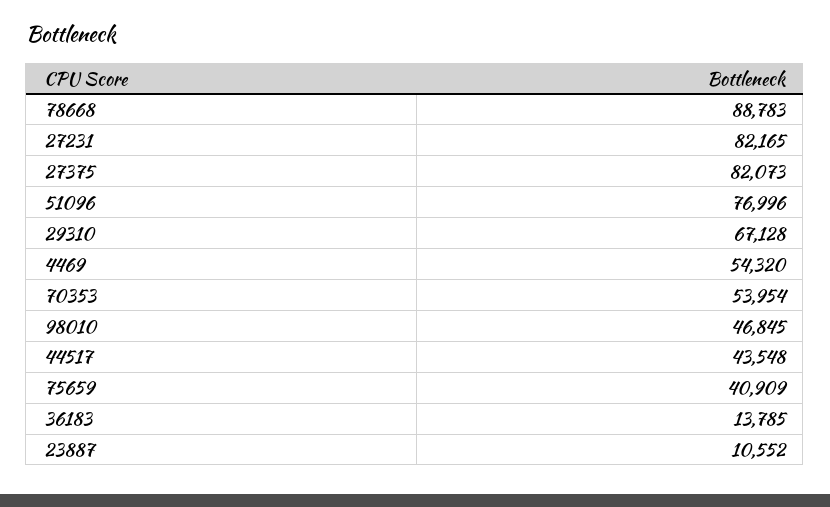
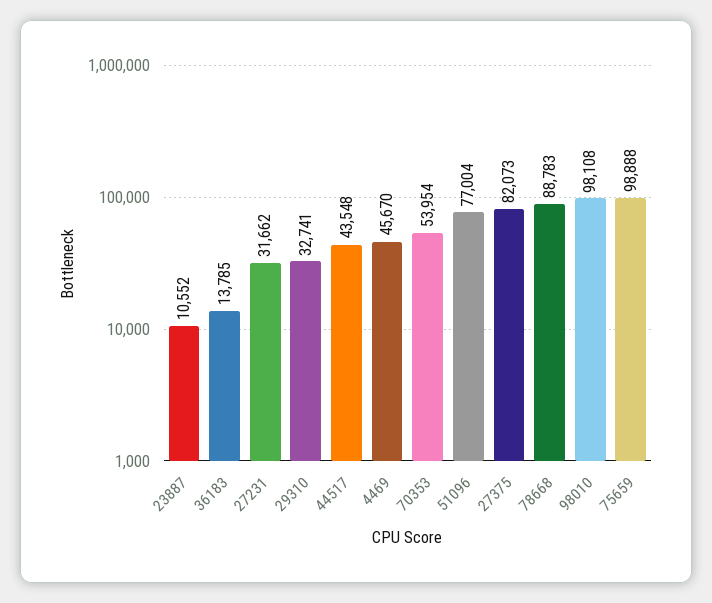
27231: 82165 -> 31662
51096: 76996 -> 77004
29310: 67128 -> 32741
4469: 54320 -> 45670
98010: 46845 -> 98108
75659: 40909 -> 98888

